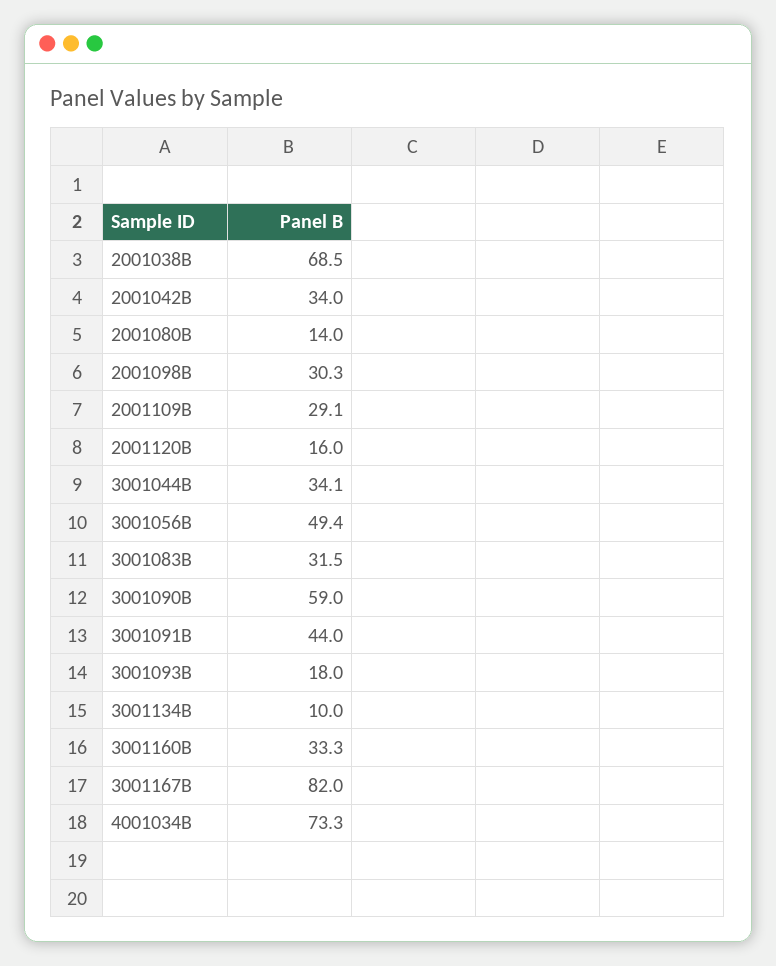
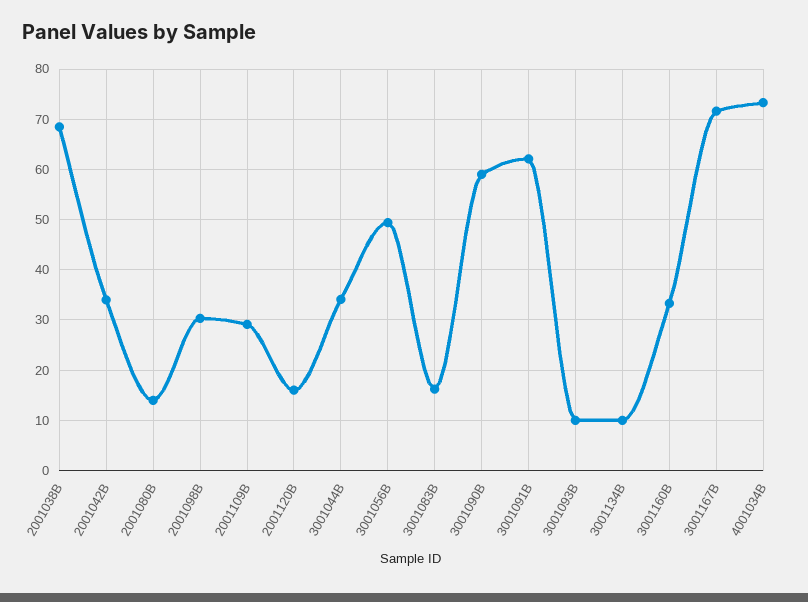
3001083B: 31.5 -> 16
3001091B: 44 -> 62
3001093B: 18 -> 10
3001167B: 82 -> 72

